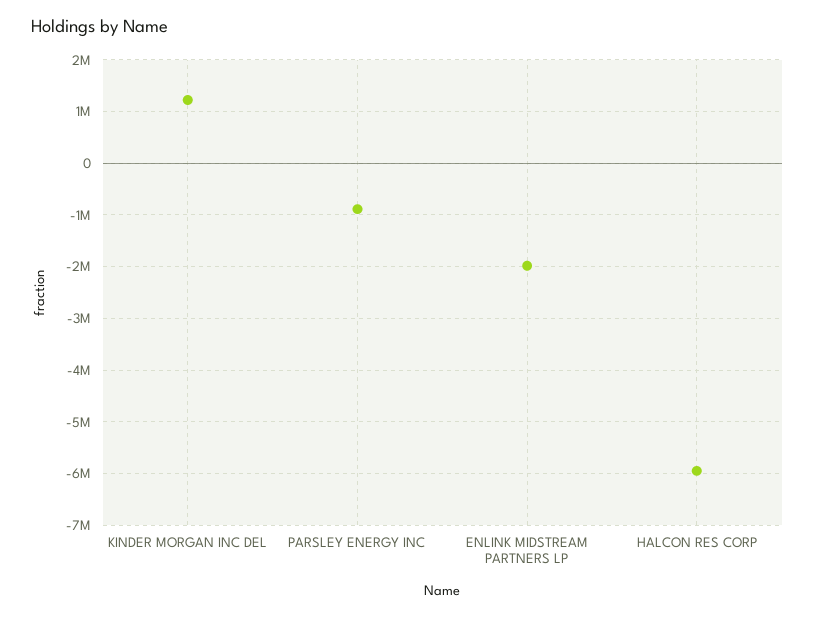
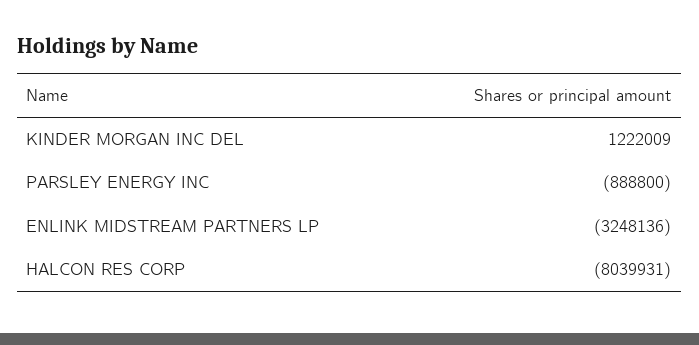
ENLINK MIDSTREAM PARTNERS LP: -2000000 -> -3248136
HALCON RES CORP: -6000000 -> -8039931

